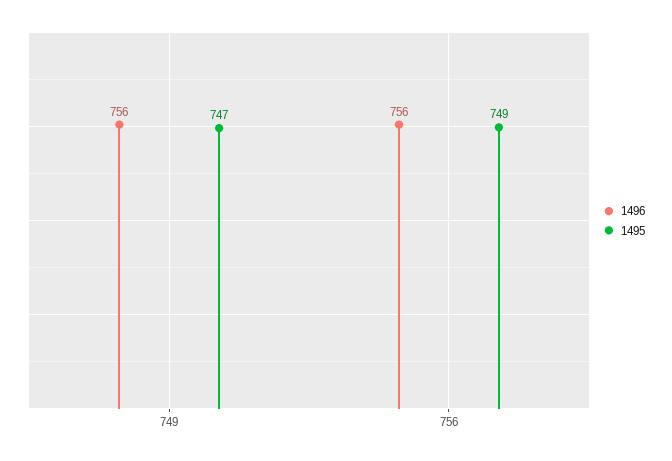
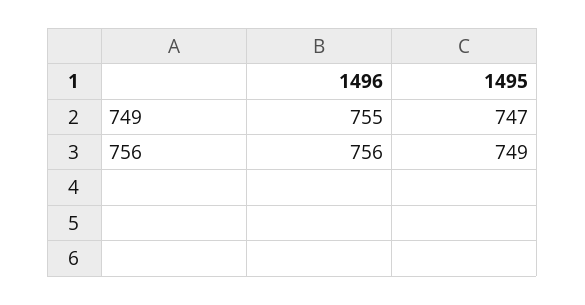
1496, 749: 756 -> 755

